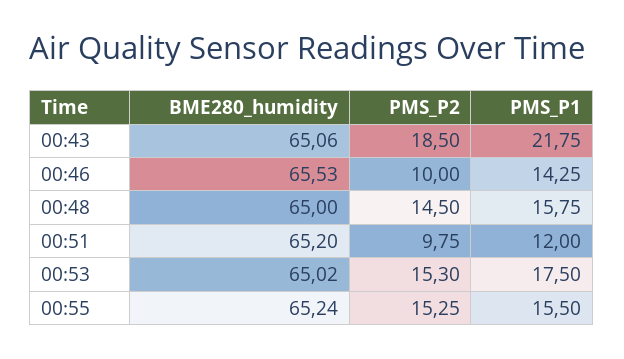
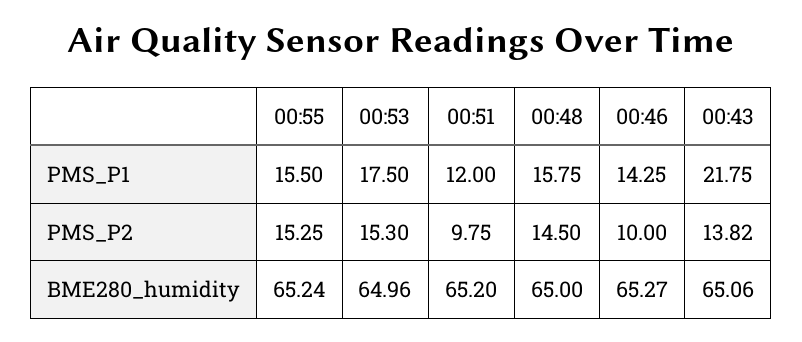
PMS_P2, 00:43: 18.5 -> 13.82
BME280_humidity, 00:46: 65.53 -> 65.27
BME280_humidity, 00:53: 65.02 -> 64.96

